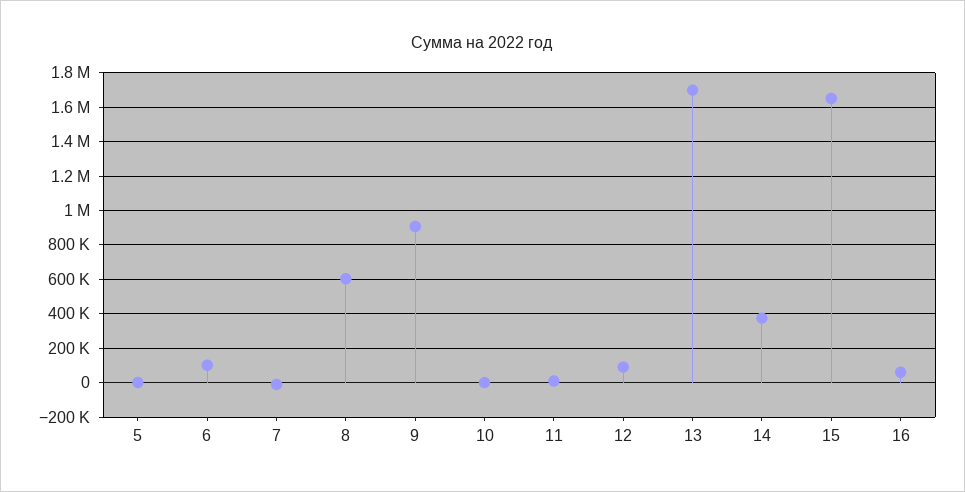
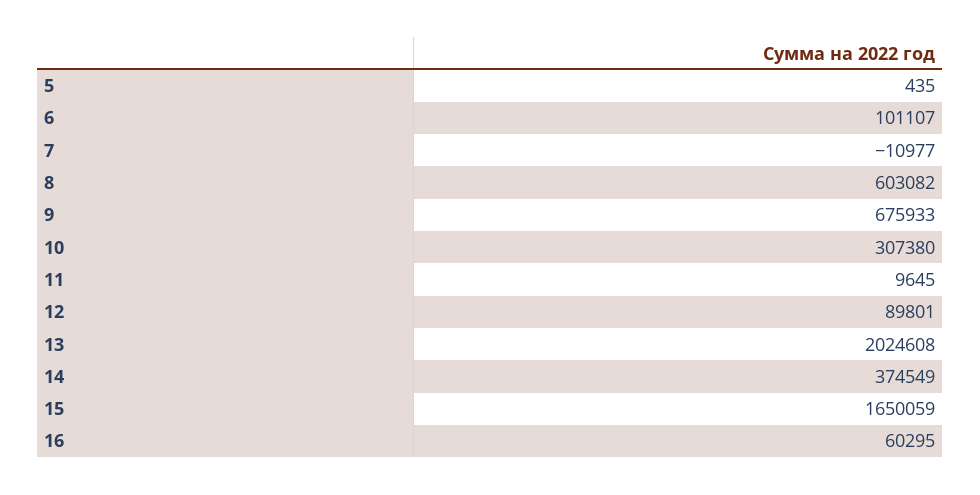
9: 900000 -> 675933
10: 0 -> 307380
13: 1700000 -> 2024608

